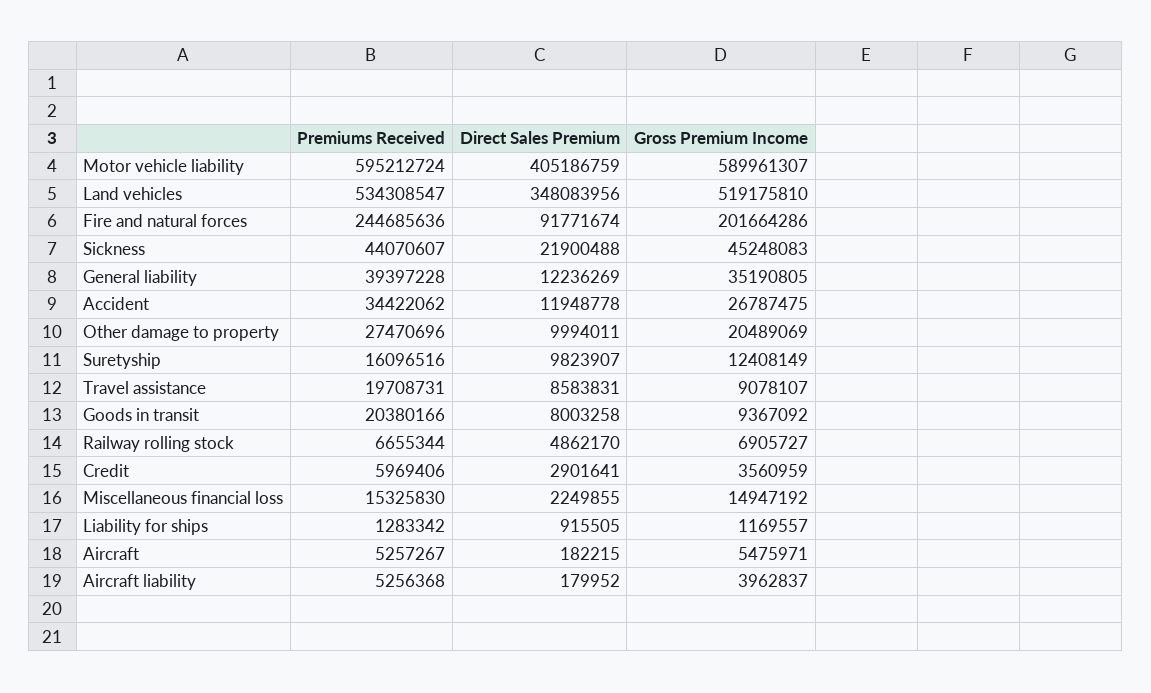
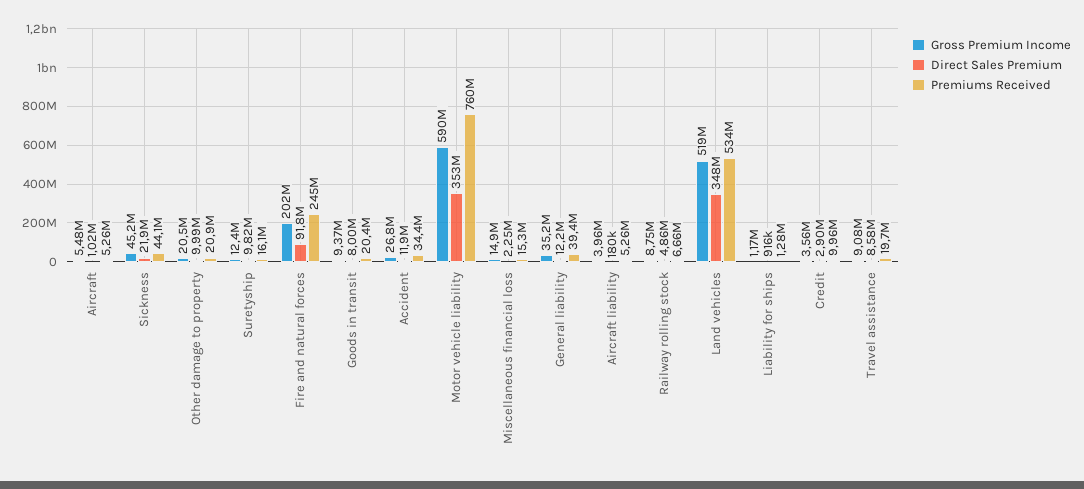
Premiums Received, Motor vehicle liability: 595212724 -> 760000000
Direct Sales Premium, Motor vehicle liability: 405186759 -> 353000000
Premiums Received, Other damage to property: 27470696 -> 20900000
Gross Premium Income, Railway rolling stock: 6905727 -> 8750000
Premiums Received, Credit: 5969406 -> 9960000
Direct Sales Premium, Aircraft: 182215 -> 1020000

